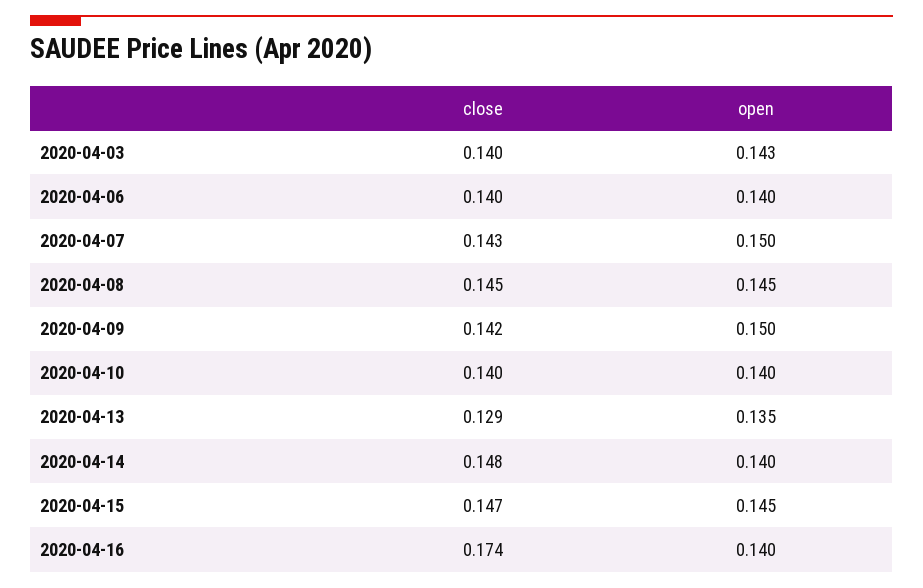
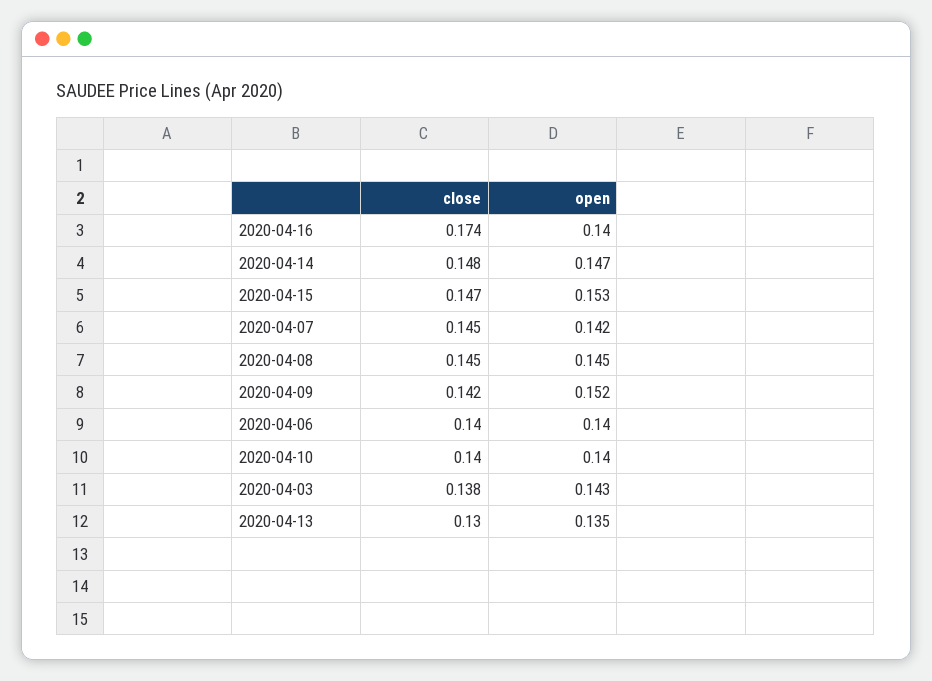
close, 2020-04-03: 0.14 -> 0.138
close, 2020-04-07: 0.143 -> 0.145
open, 2020-04-07: 0.15 -> 0.142
open, 2020-04-09: 0.15 -> 0.152
close, 2020-04-13: 0.129 -> 0.13
open, 2020-04-14: 0.14 -> 0.147
open, 2020-04-15: 0.145 -> 0.153

